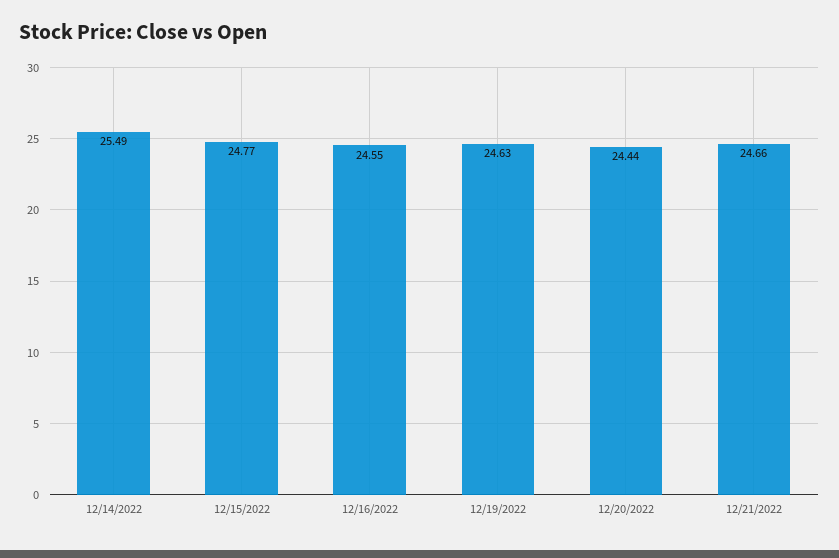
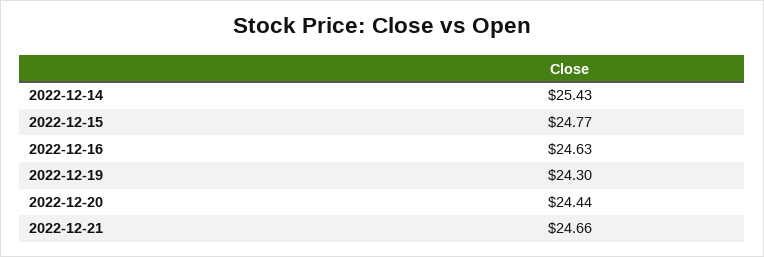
12/14/2022: 25.49 -> 25.43
12/16/2022: 24.55 -> 24.63
12/19/2022: 24.63 -> 24.3

